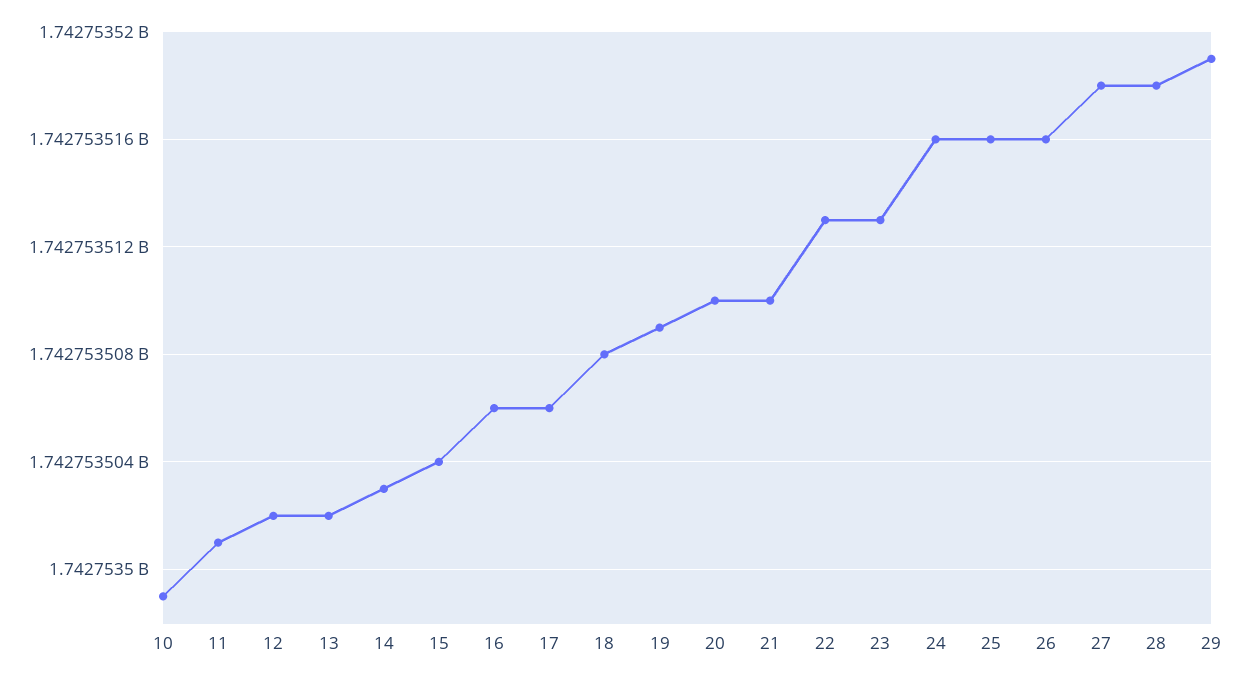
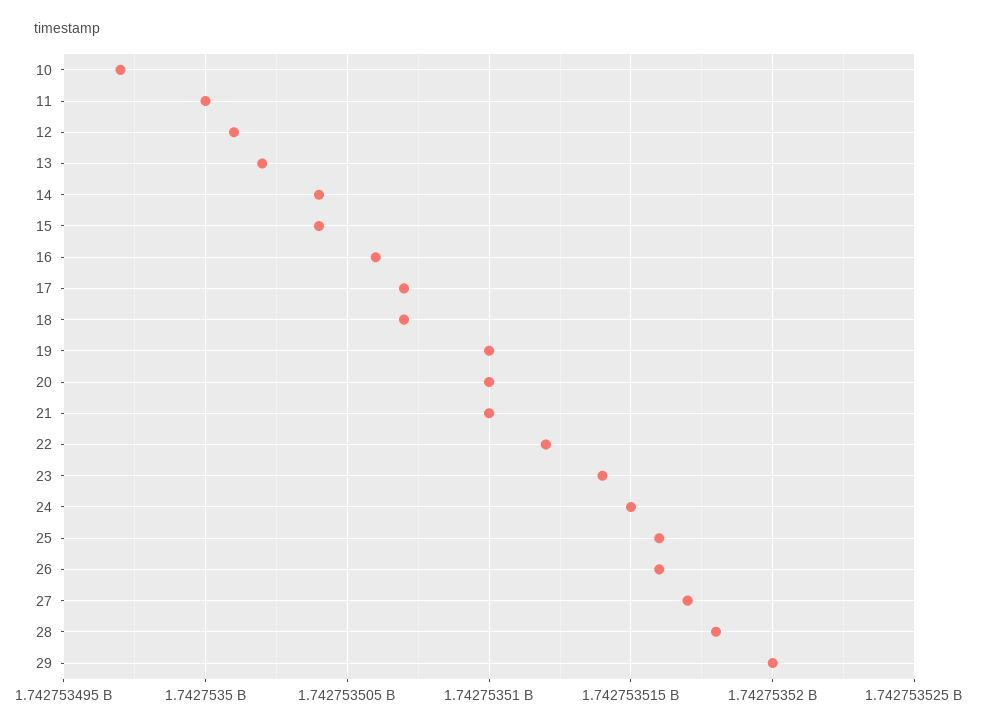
10: 1742753499 -> 1742753497
11: 1742753501 -> 1742753500
12: 1742753502 -> 1742753501
14: 1742753503 -> 1742753504
17: 1742753506 -> 1742753507
18: 1742753508 -> 1742753507
19: 1742753509 -> 1742753510
22: 1742753513 -> 1742753512
23: 1742753513 -> 1742753514
24: 1742753516 -> 1742753515
27: 1742753518 -> 1742753517
29: 1742753519 -> 1742753520

